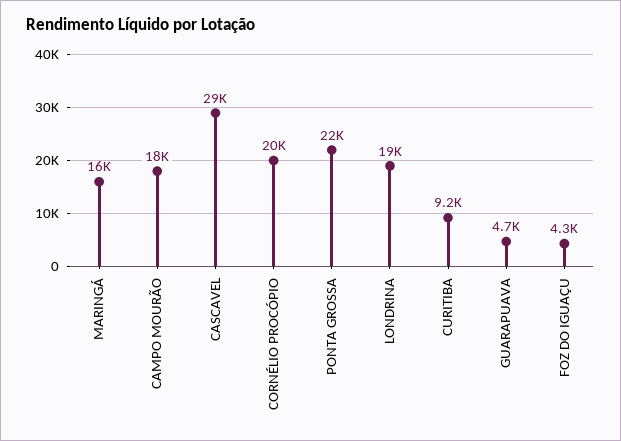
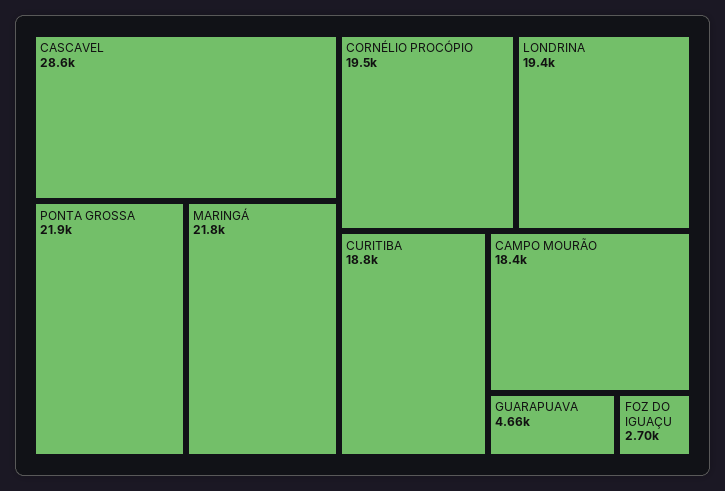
MARINGÁ: 16000 -> 21800
CURITIBA: 9200 -> 18800
FOZ DO IGUAÇU: 4300 -> 2700

